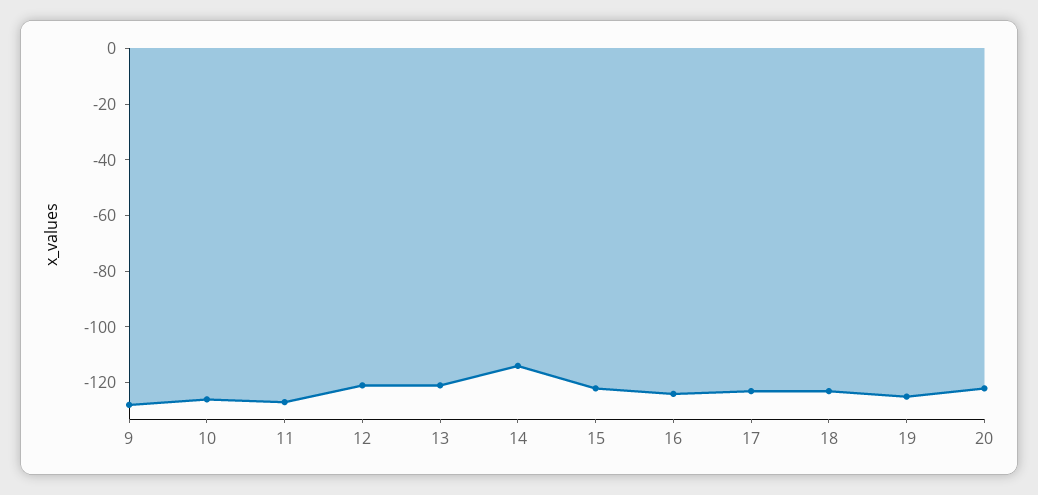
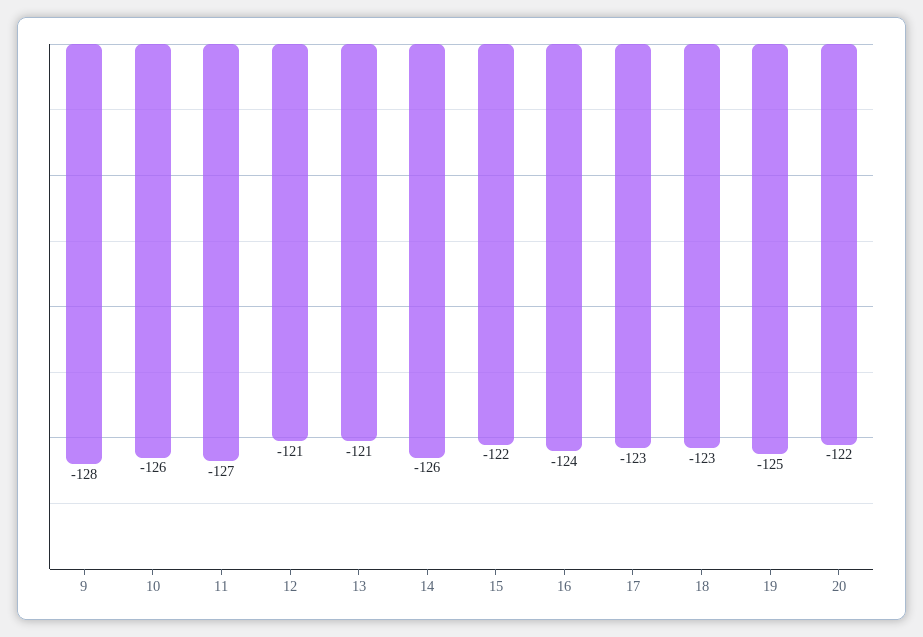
14: -115 -> -126

